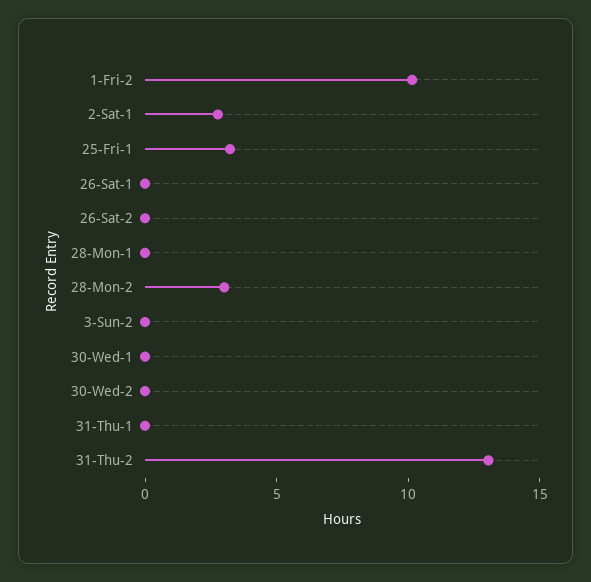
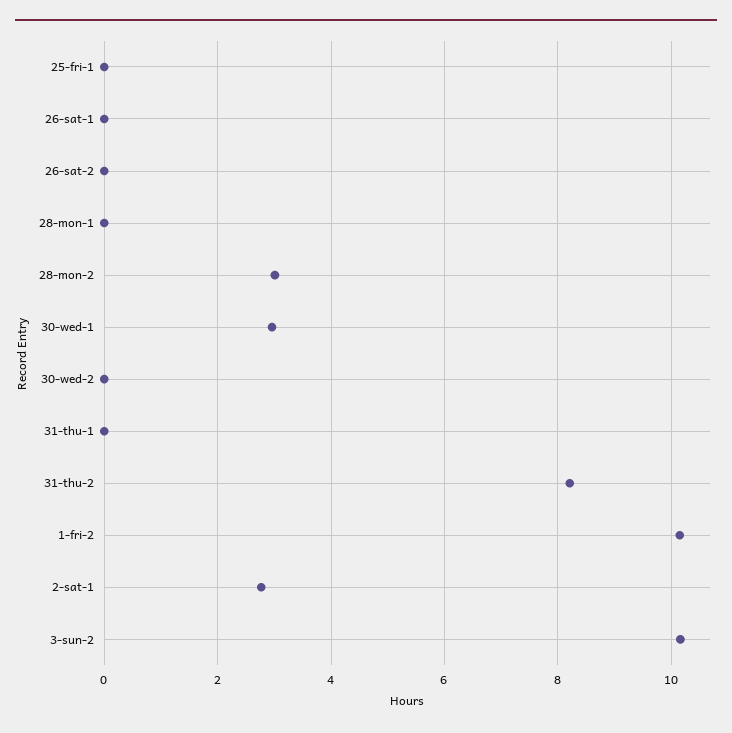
25-Fri-1: 3 -> 0
3-Sun-2: 0 -> 10.2
30-Wed-1: 0 -> 3
31-Thu-2: 13 -> 8.2

